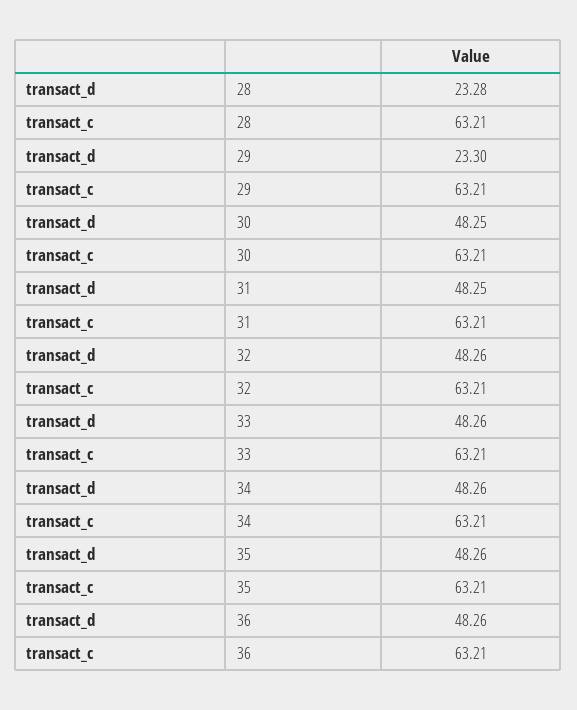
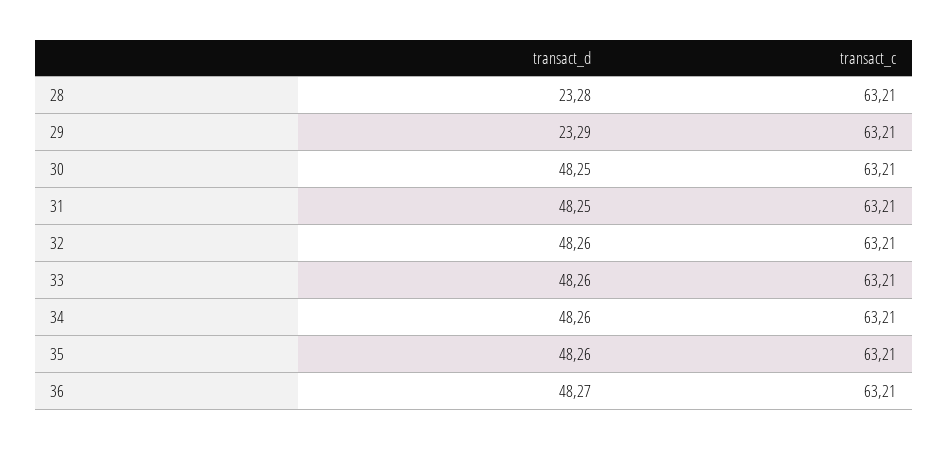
transact_d, 29: 23.3 -> 23.29
transact_d, 36: 48.26 -> 48.27

